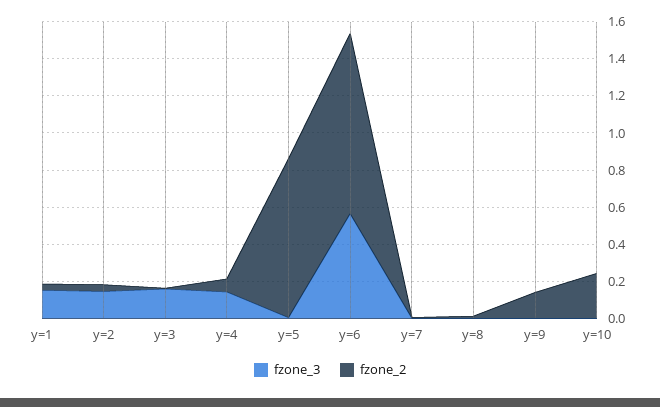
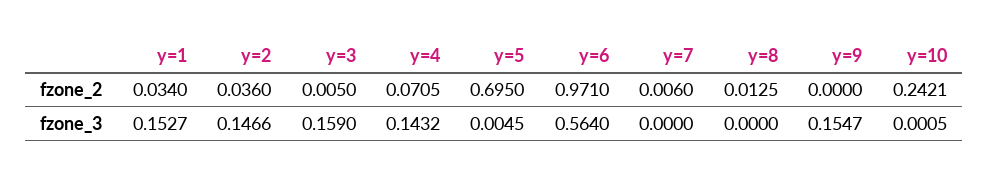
fzone_2, y=5: 0.85 -> 0.695
fzone_3, y=9: 0 -> 0.1547
fzone_2, y=9: 0.15 -> 0

